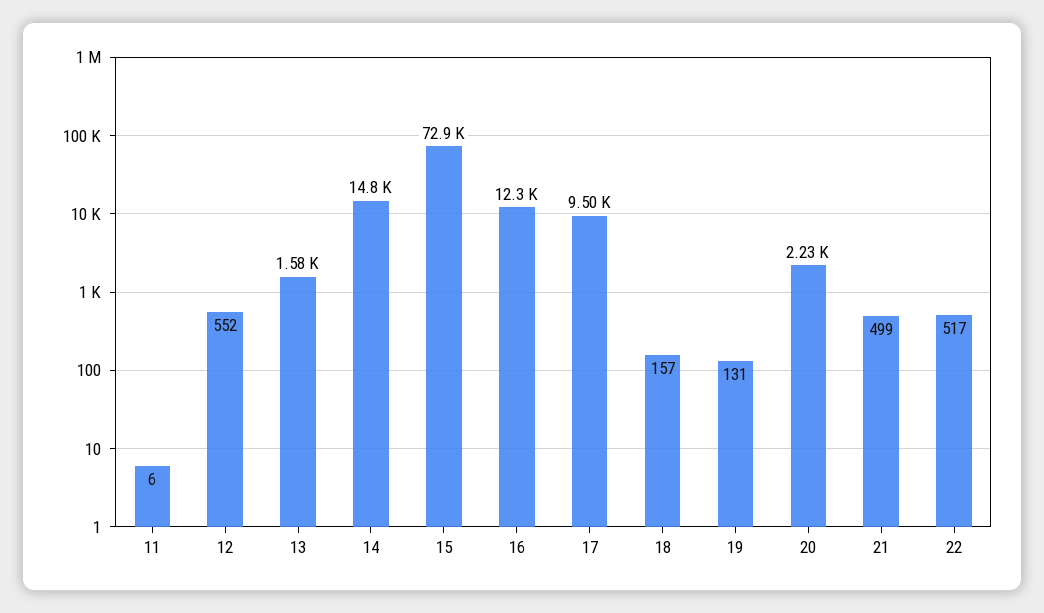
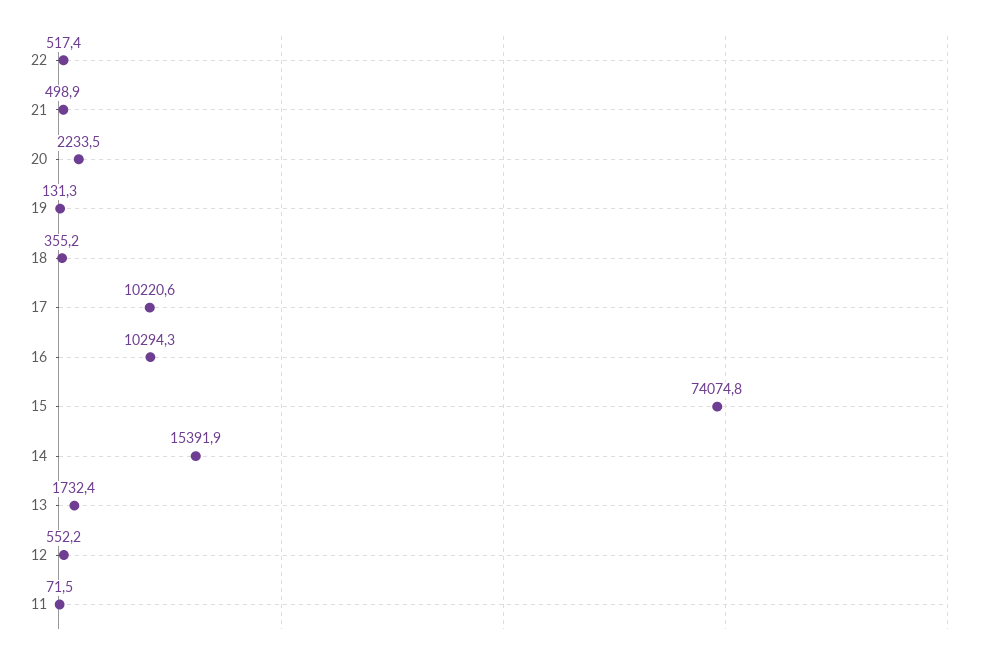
11: 6 -> 71.5
13: 1580 -> 1732.4
14: 14800 -> 15391.9
15: 72900 -> 74074.8
16: 12300 -> 10294.3
17: 9500 -> 10220.6
18: 157 -> 355.2

